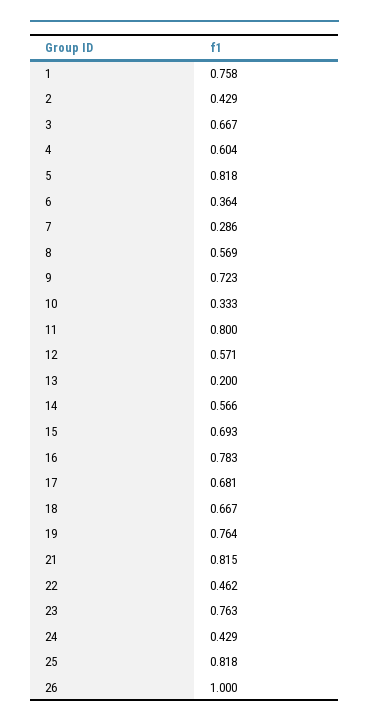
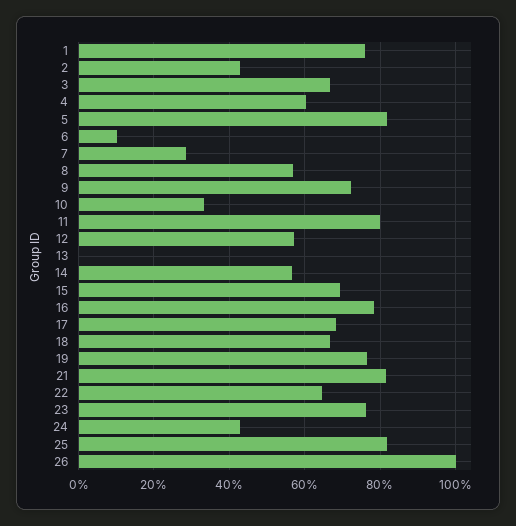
6: 0.364 -> 0.1
13: 0.2 -> 0
22: 0.462 -> 0.64

